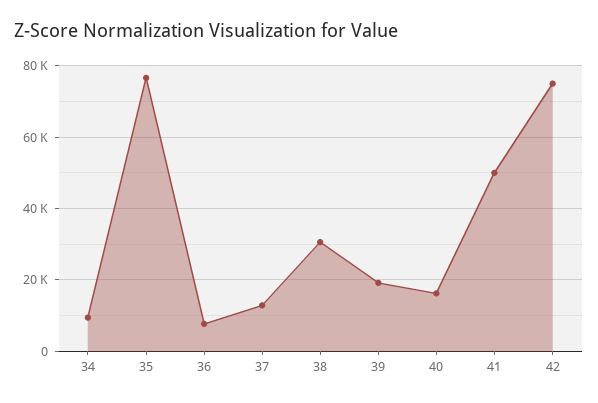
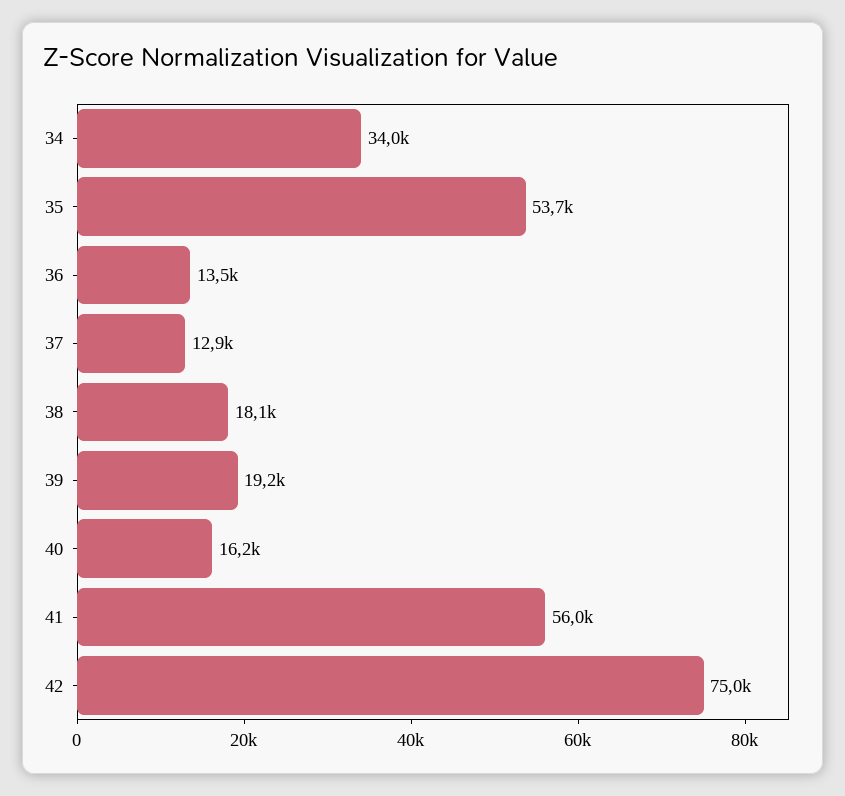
34: 10000 -> 34000
35: 76000 -> 53700
36: 8000 -> 13500
38: 30000 -> 18100
41: 50000 -> 56000

